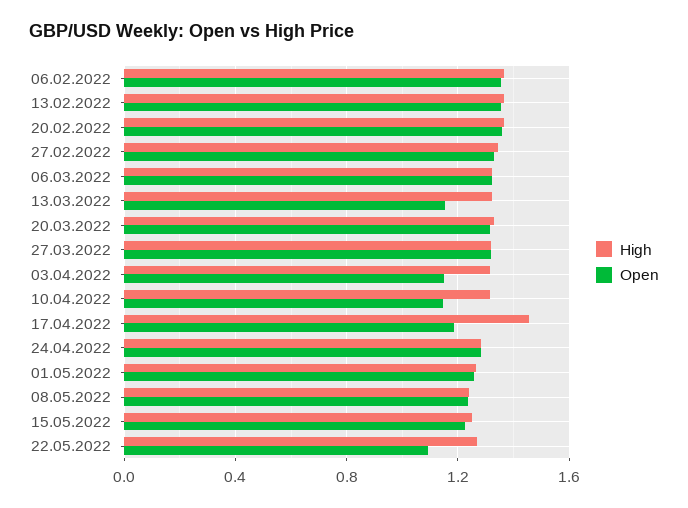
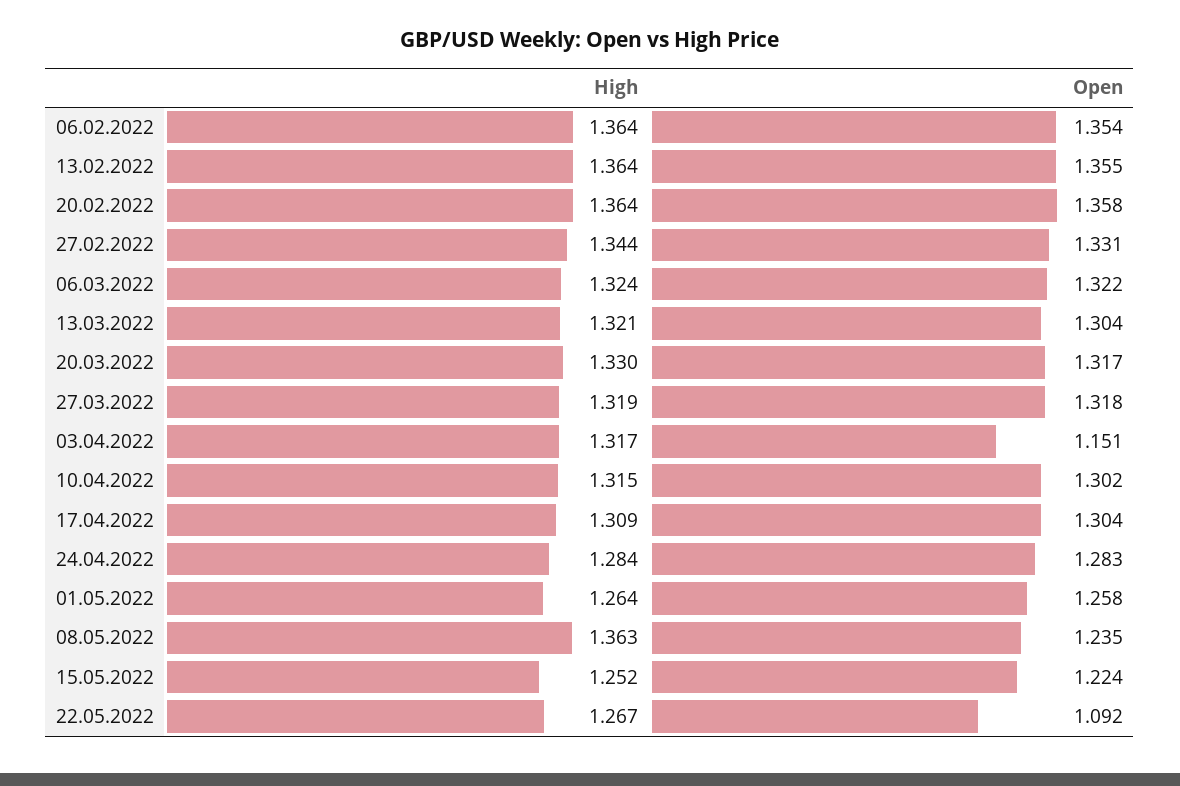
Open, 13.03.2022: 1.15 -> 1.304
Open, 10.04.2022: 1.15 -> 1.302
High, 17.04.2022: 1.45 -> 1.309
Open, 17.04.2022: 1.2 -> 1.304
High, 08.05.2022: 1.25 -> 1.363

